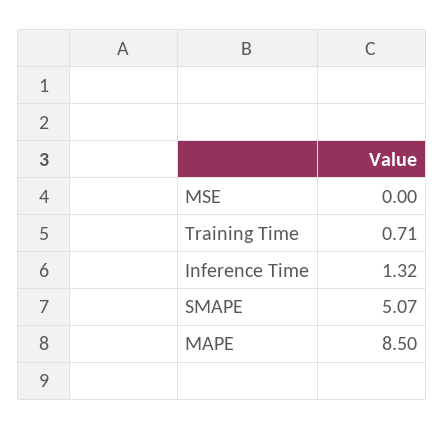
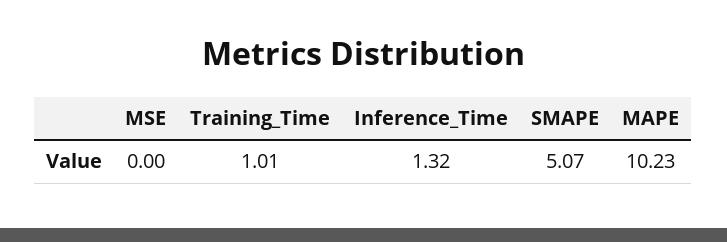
Training Time: 0.71 -> 1.01
MAPE: 8.5 -> 10.23

